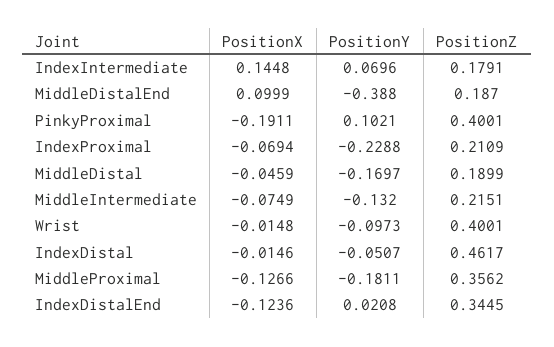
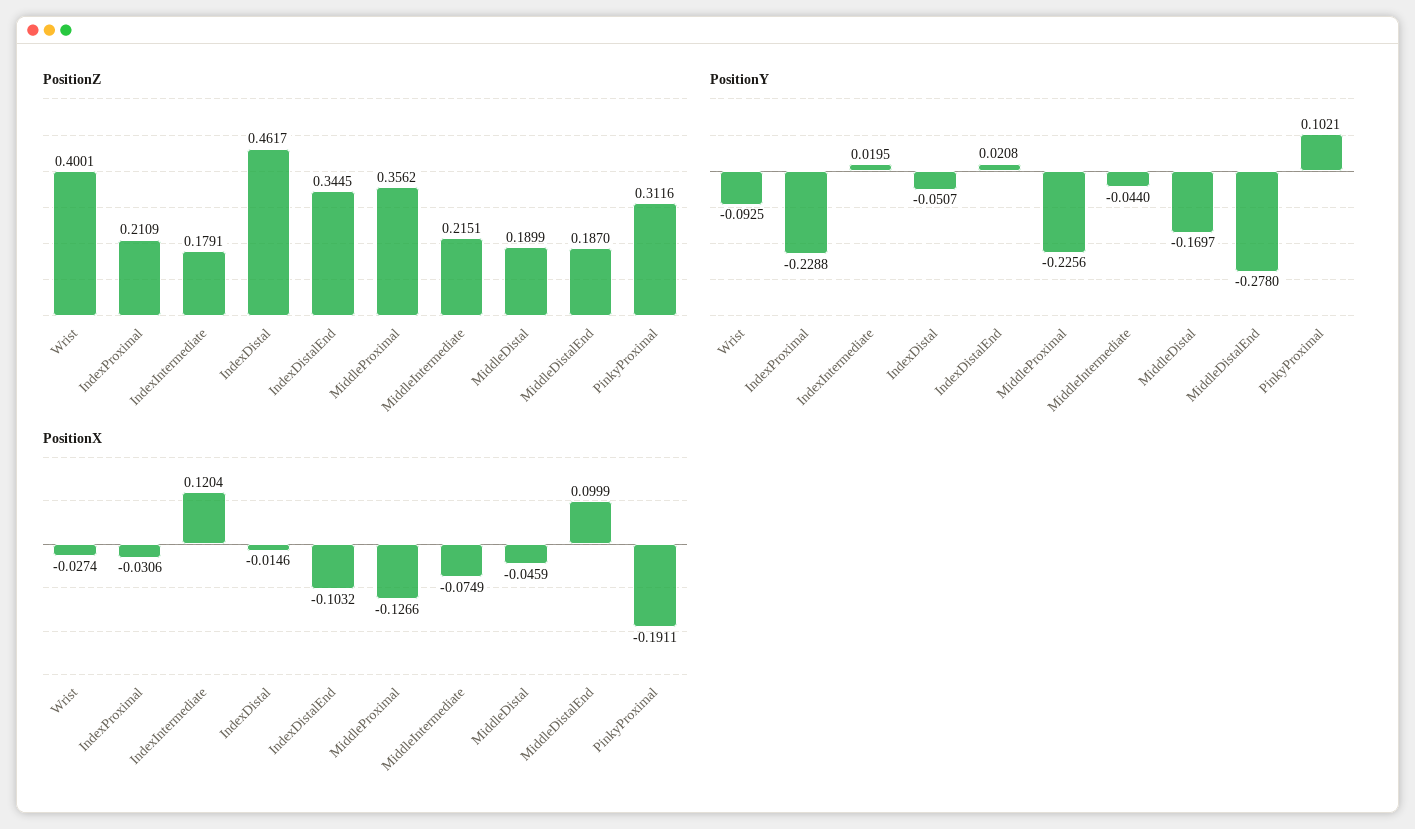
PositionX, IndexIntermediate: 0.1448 -> 0.1204
PositionY, IndexIntermediate: 0.0696 -> 0.0195
PositionY, MiddleDistalEnd: -0.388 -> -0.278
PositionZ, PinkyProximal: 0.4001 -> 0.3116
PositionX, IndexProximal: -0.0694 -> -0.0306
PositionY, MiddleIntermediate: -0.132 -> -0.044
PositionX, Wrist: -0.0148 -> -0.0274
PositionY, Wrist: -0.0973 -> -0.0925
PositionY, MiddleProximal: -0.1811 -> -0.2256
PositionX, IndexDistalEnd: -0.1236 -> -0.1032

